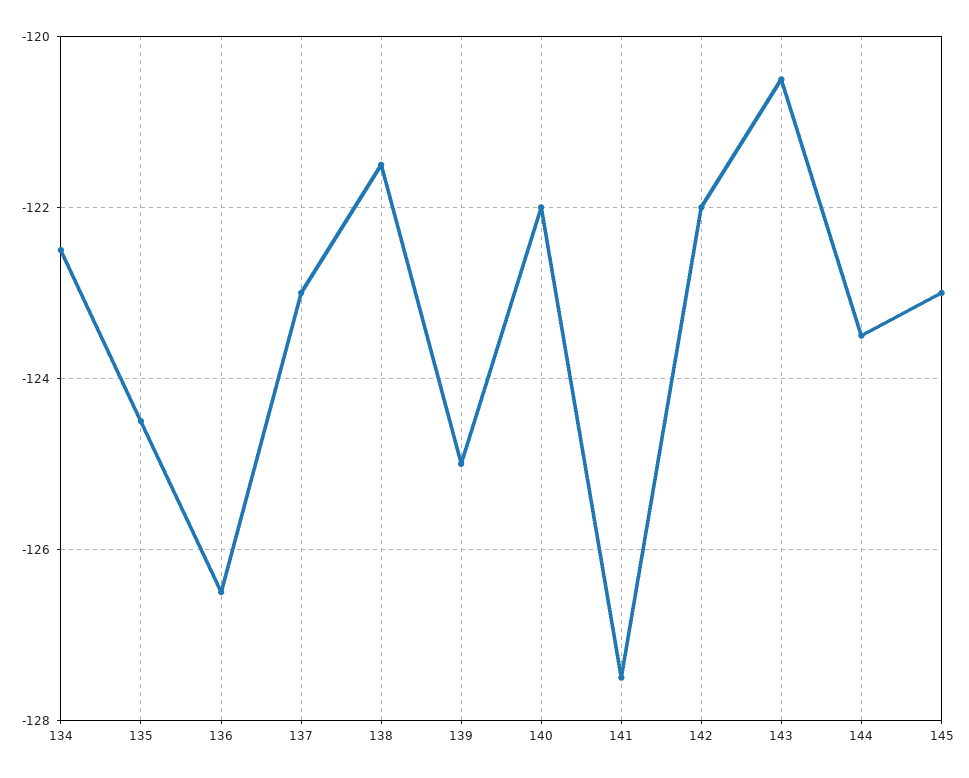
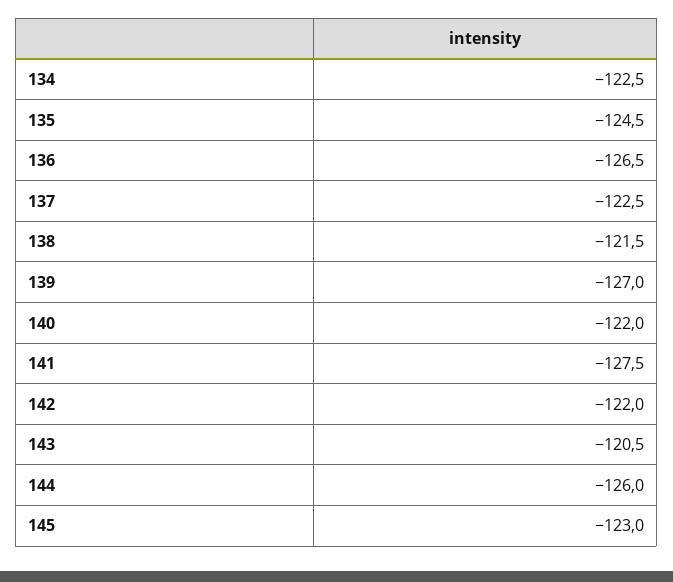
137: -123 -> -122.5
139: -125 -> -127
144: -123.5 -> -126

